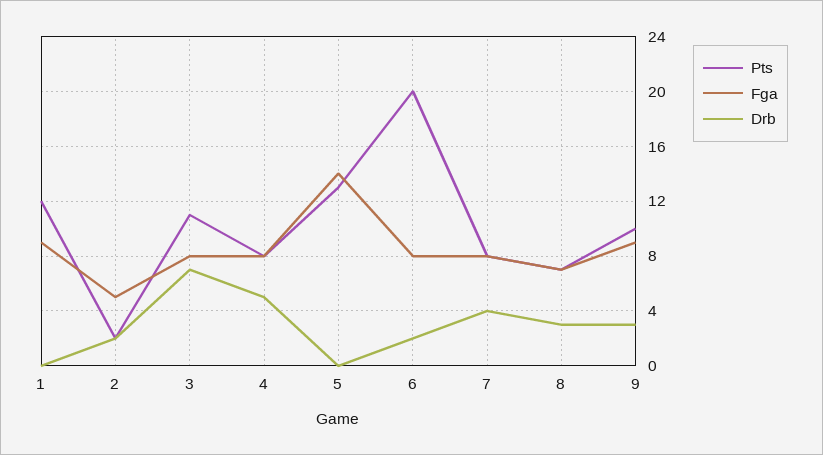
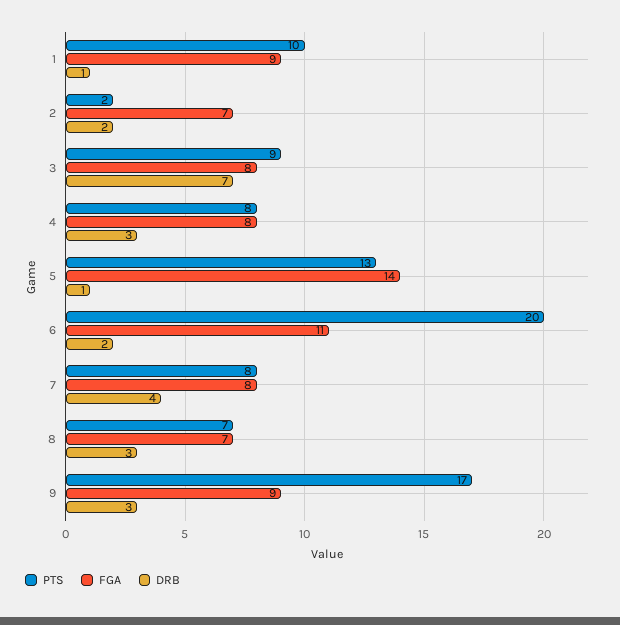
Pts, 1: 12 -> 10
Drb, 1: 0 -> 1
Fga, 2: 5 -> 7
Pts, 3: 11 -> 9
Drb, 4: 5 -> 3
Drb, 5: 0 -> 1
Fga, 6: 8 -> 11
Pts, 9: 10 -> 17

